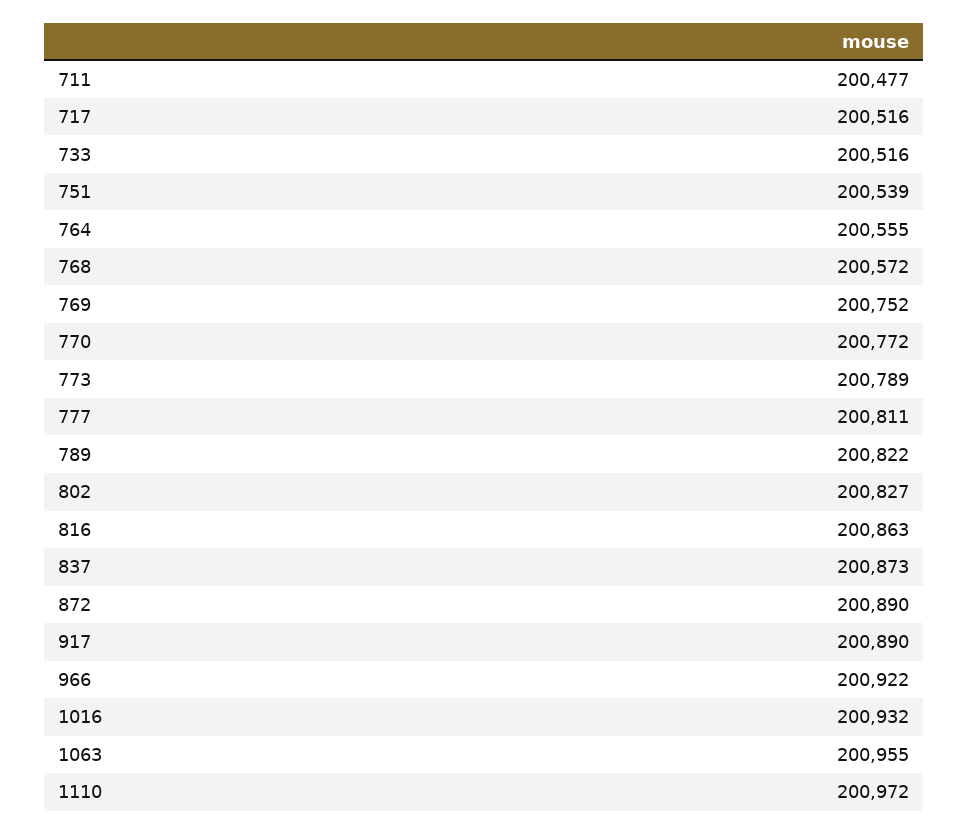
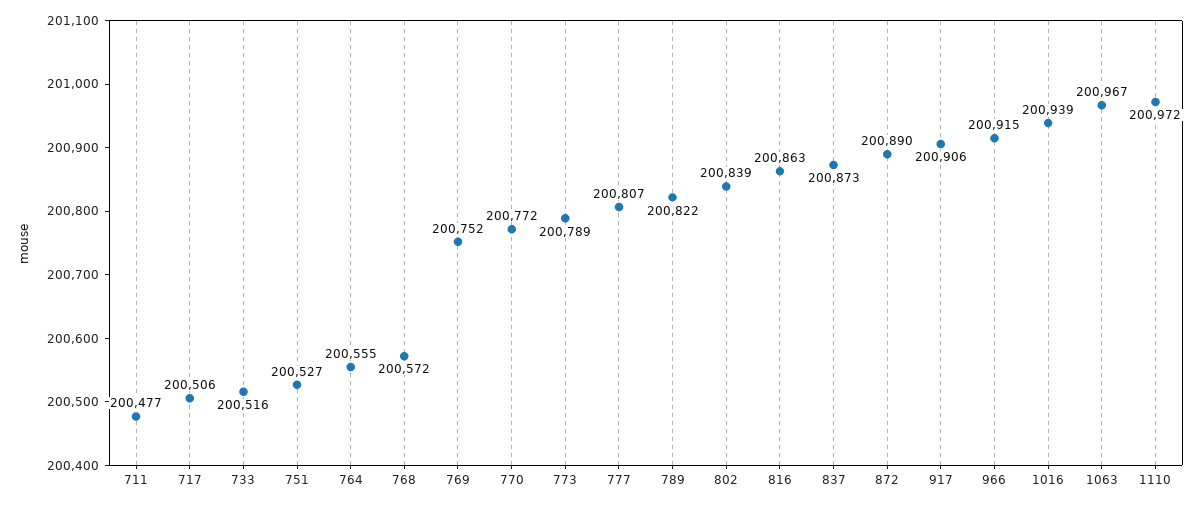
717: 200516 -> 200506
751: 200539 -> 200527
777: 200811 -> 200807
802: 200827 -> 200839
917: 200890 -> 200906
966: 200922 -> 200915
1016: 200932 -> 200939
1063: 200955 -> 200967

